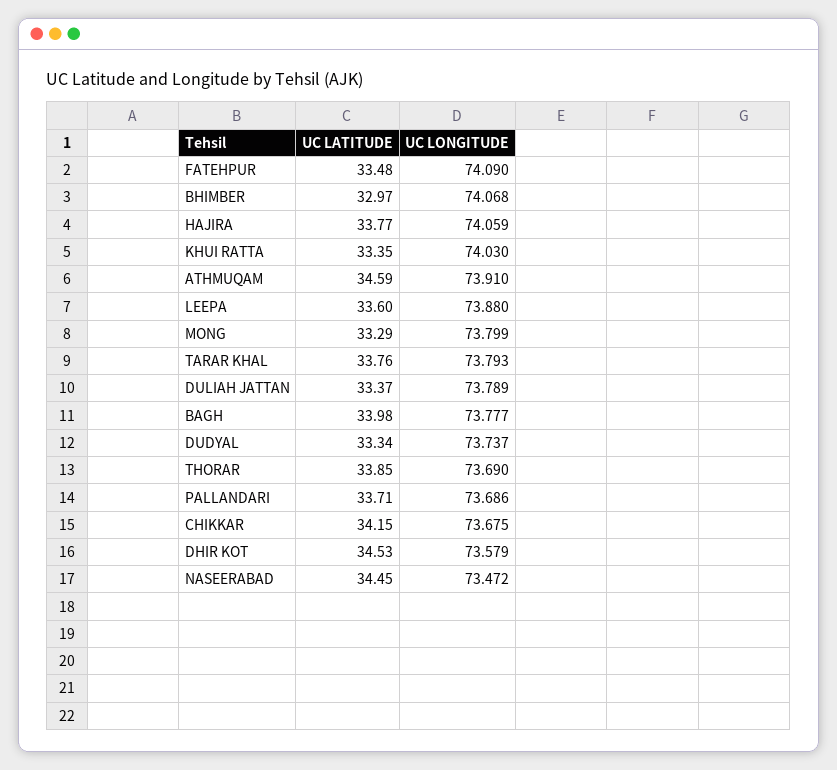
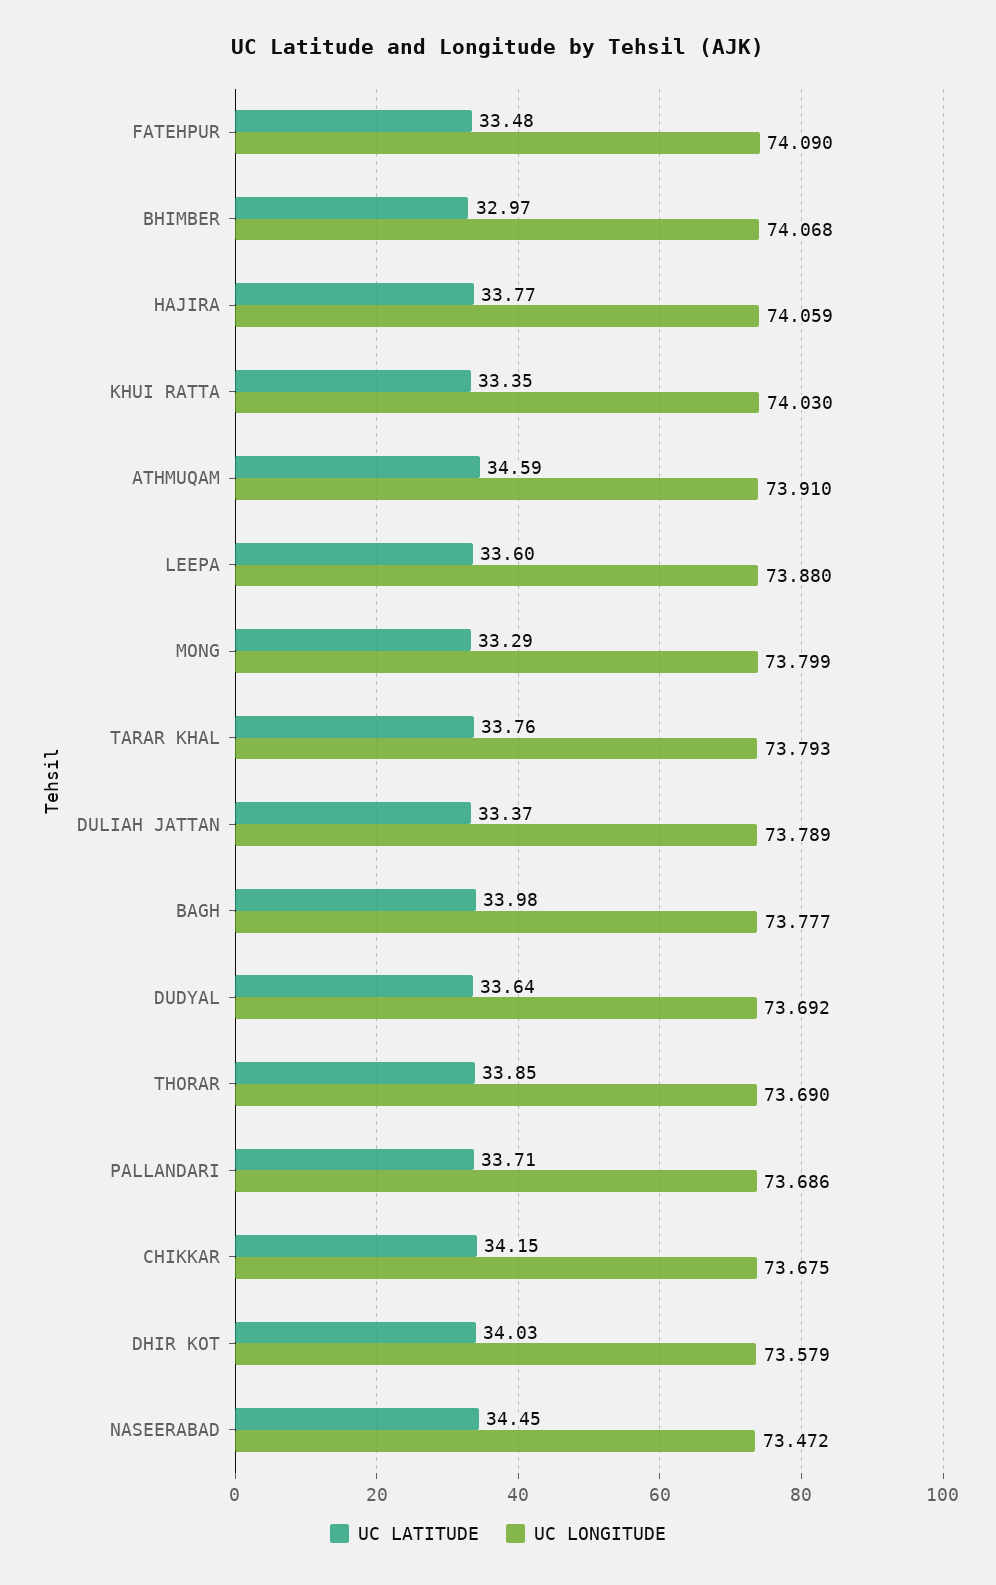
UC LATITUDE, DUDYAL: 33.34 -> 33.64
UC LONGITUDE, DUDYAL: 73.737 -> 73.692
UC LATITUDE, DHIR KOT: 34.53 -> 34.03

